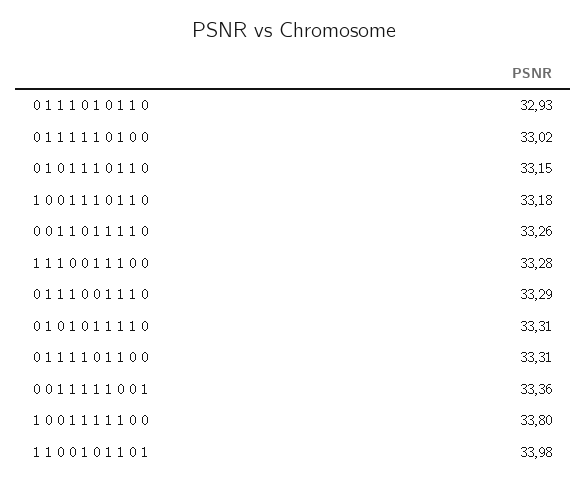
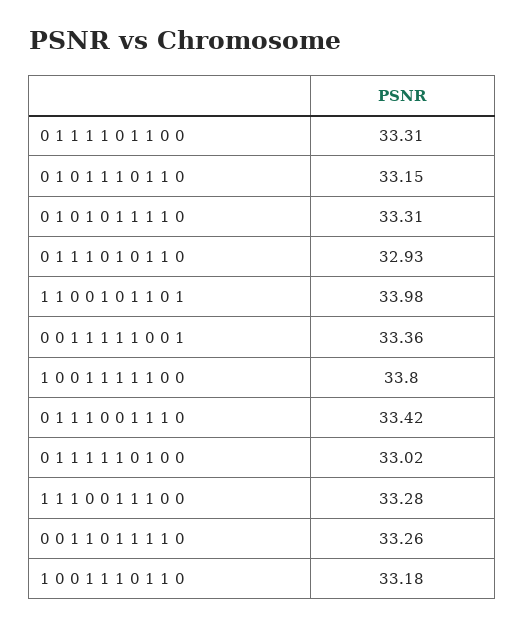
0 1 1 1 0 0 1 1 1 0: 33.29 -> 33.42

